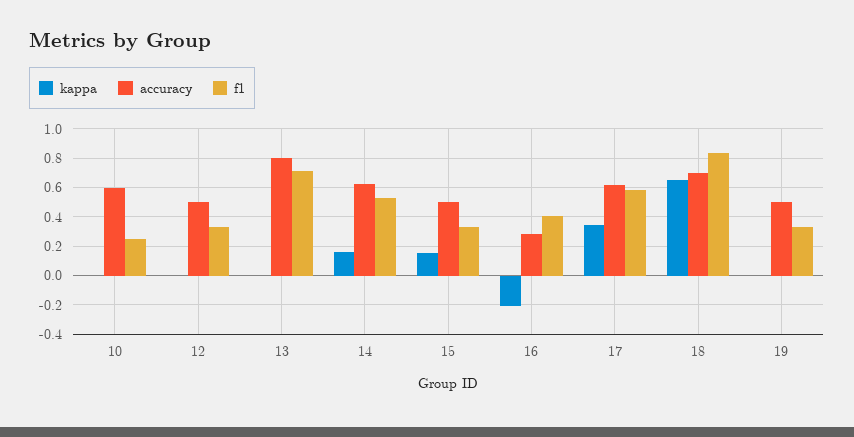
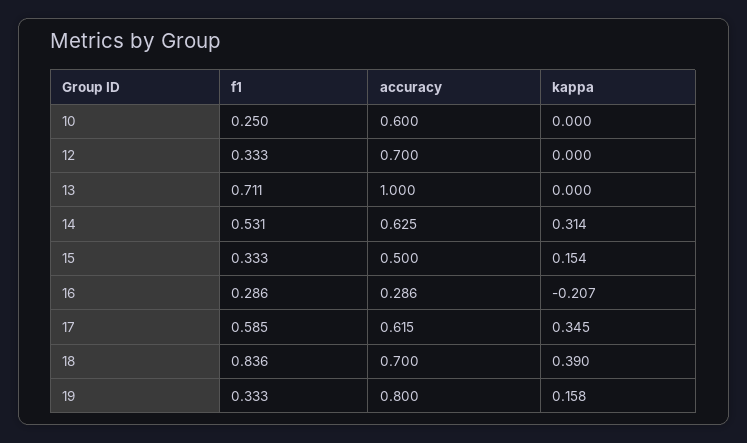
accuracy, 12: 0.5 -> 0.7
accuracy, 13: 0.8 -> 1
kappa, 14: 0.15 -> 0.314
f1, 16: 0.4 -> 0.286
kappa, 18: 0.65 -> 0.39
kappa, 19: 0 -> 0.158
accuracy, 19: 0.5 -> 0.8

